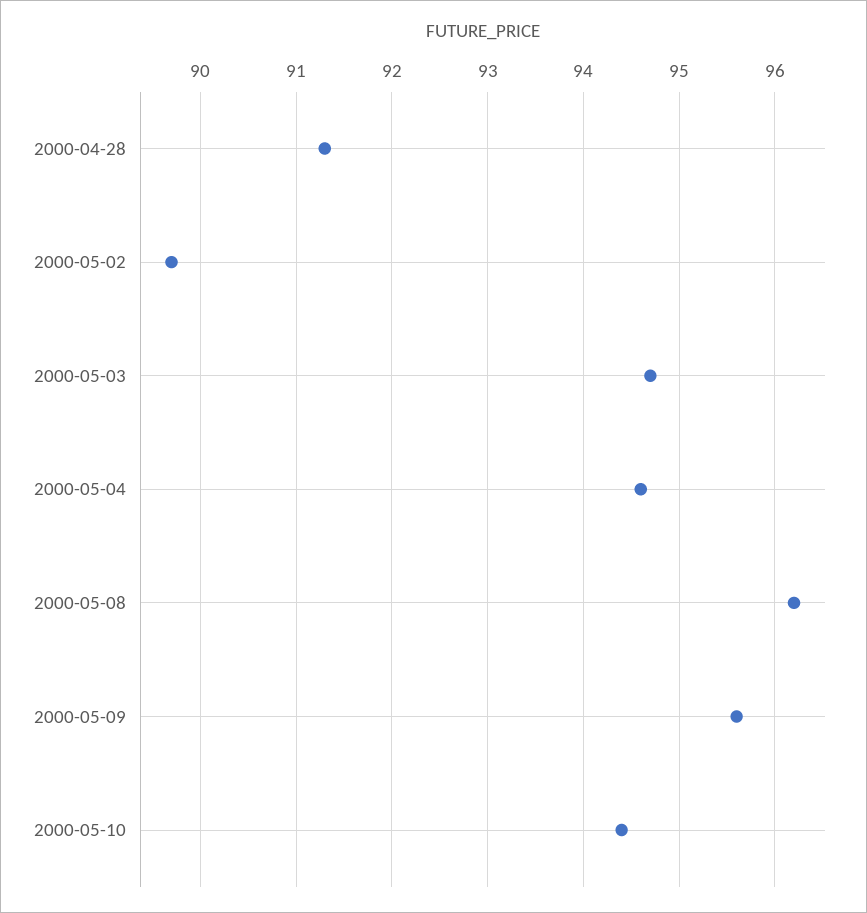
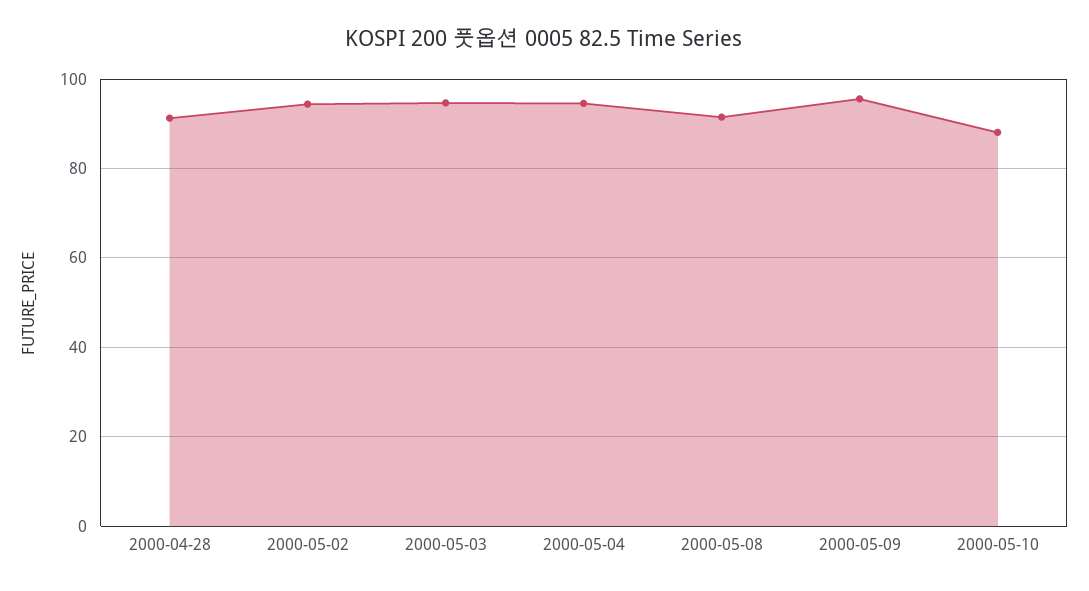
2000-05-02: 89.7 -> 94
2000-05-08: 96.2 -> 92
2000-05-10: 94.4 -> 88

